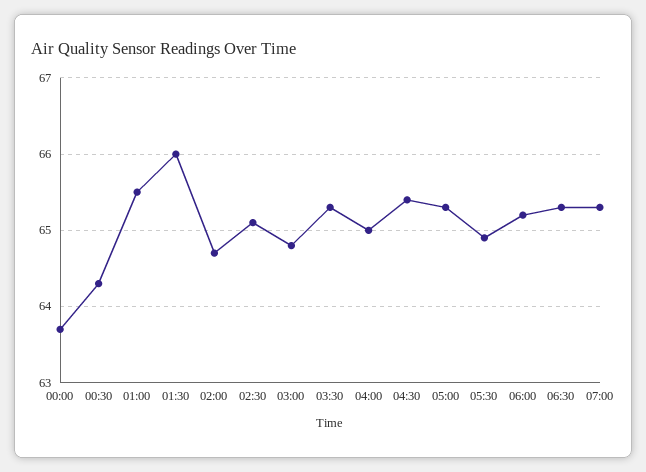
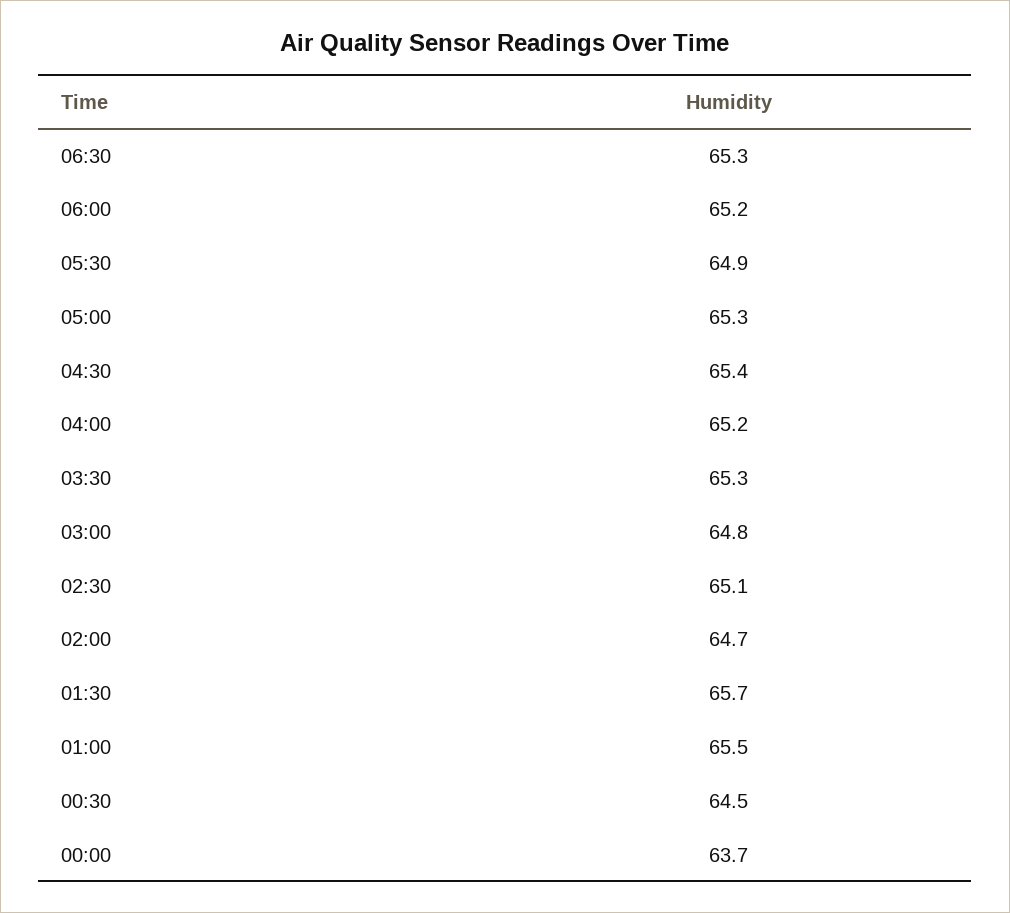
00:30: 64.3 -> 64.5
01:30: 66 -> 65.7
04:00: 65 -> 65.2
07:00: 65.3 -> none

